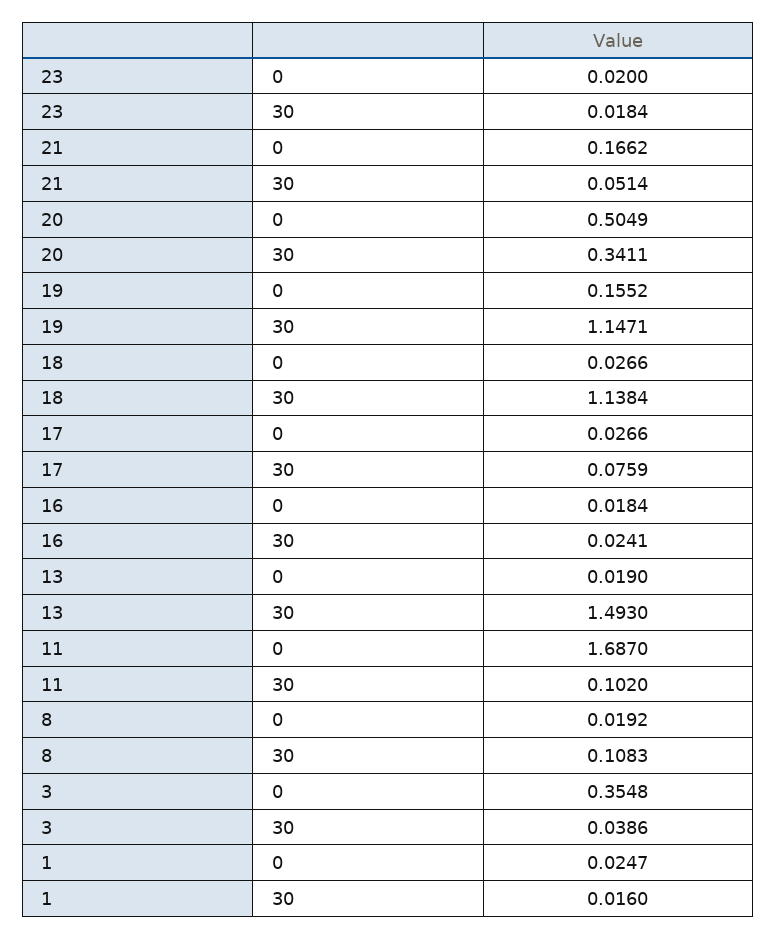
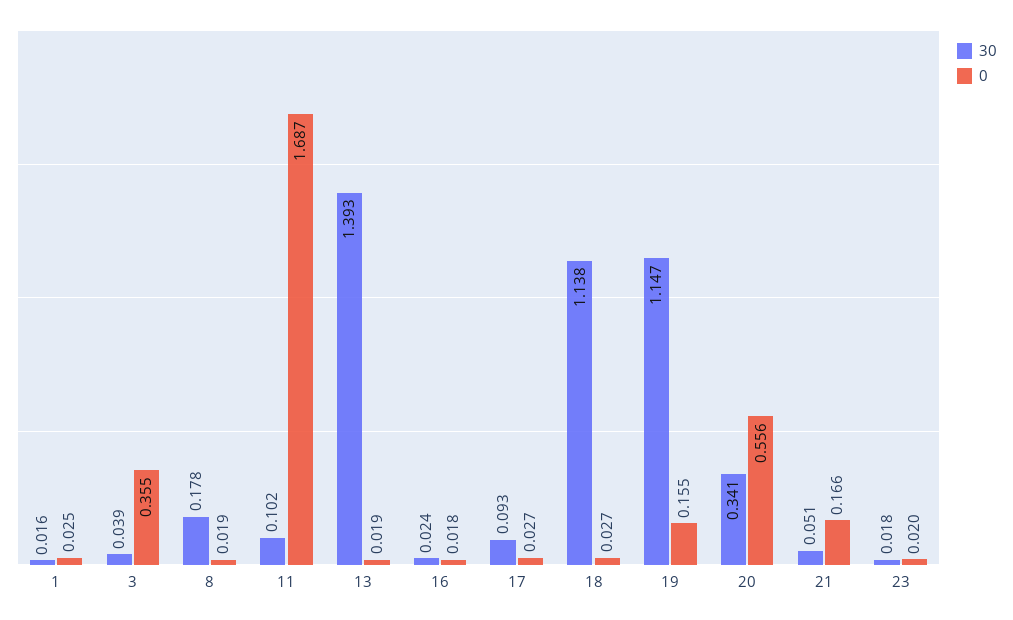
0, 20: 0.5049 -> 0.556
30, 17: 0.0759 -> 0.093
30, 13: 1.493 -> 1.393
30, 8: 0.1083 -> 0.178

